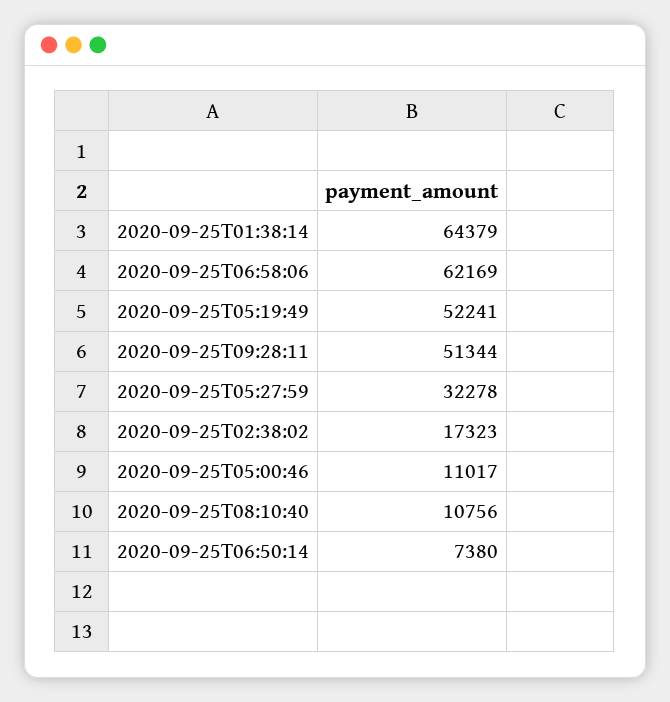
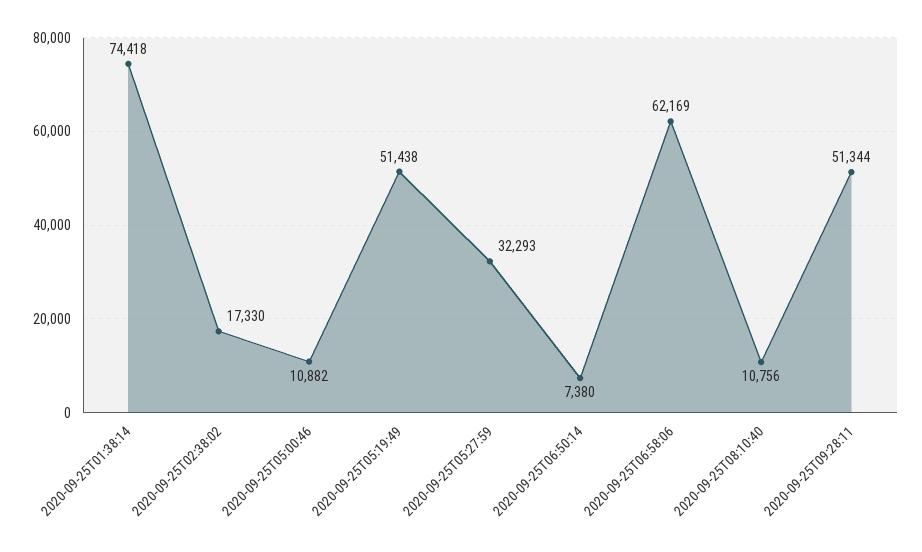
2020-09-25T01:38:14: 64379 -> 74418
2020-09-25T05:19:49: 52241 -> 51438
2020-09-25T05:27:59: 32278 -> 32293
2020-09-25T02:38:02: 17323 -> 17330
2020-09-25T05:00:46: 11017 -> 10882

